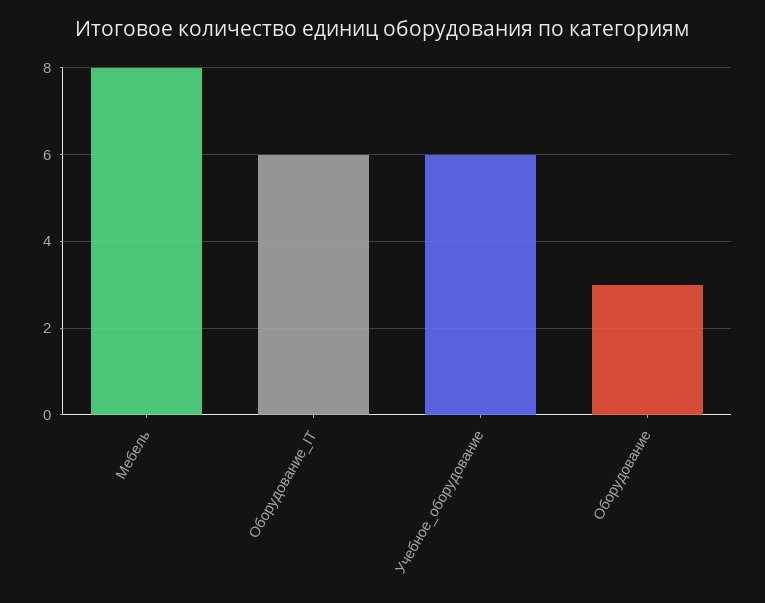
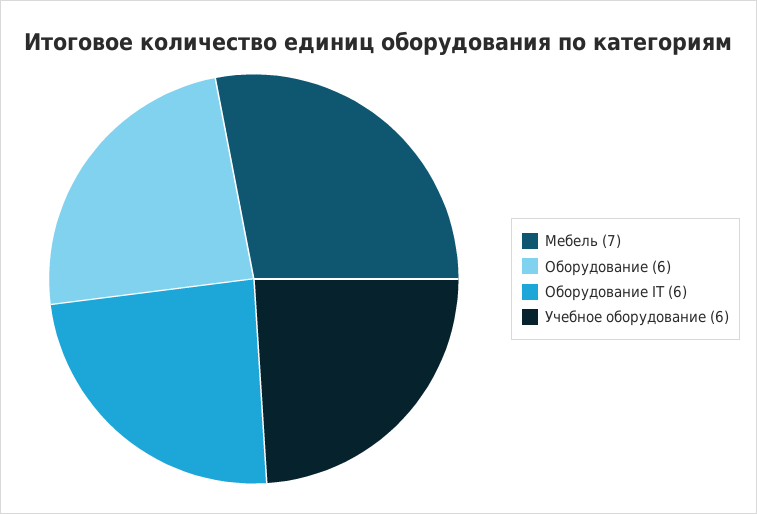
Мебель: 8 -> 7
Оборудование: 3 -> 6

